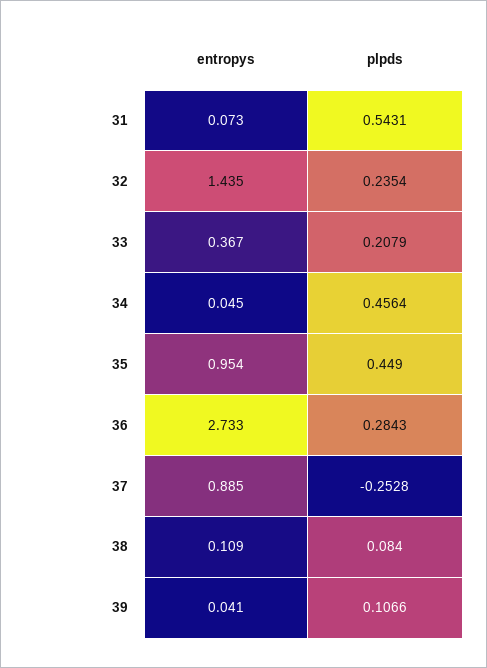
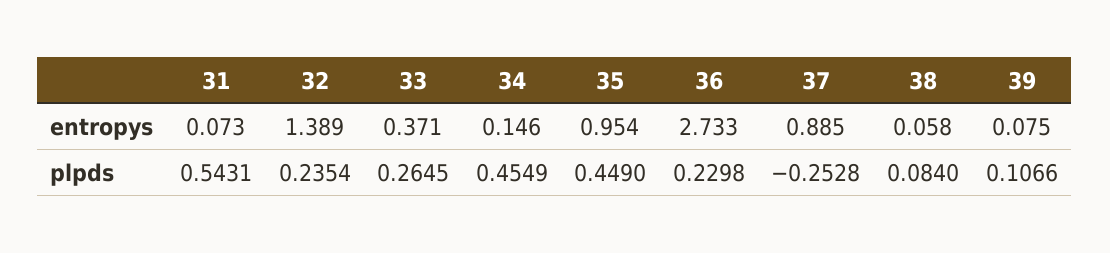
entropys, 32: 1.435 -> 1.389
entropys, 33: 0.367 -> 0.371
plpds, 33: 0.2079 -> 0.2645
entropys, 34: 0.045 -> 0.146
plpds, 34: 0.4564 -> 0.4549
plpds, 36: 0.2843 -> 0.2298
entropys, 38: 0.109 -> 0.058
entropys, 39: 0.041 -> 0.075

